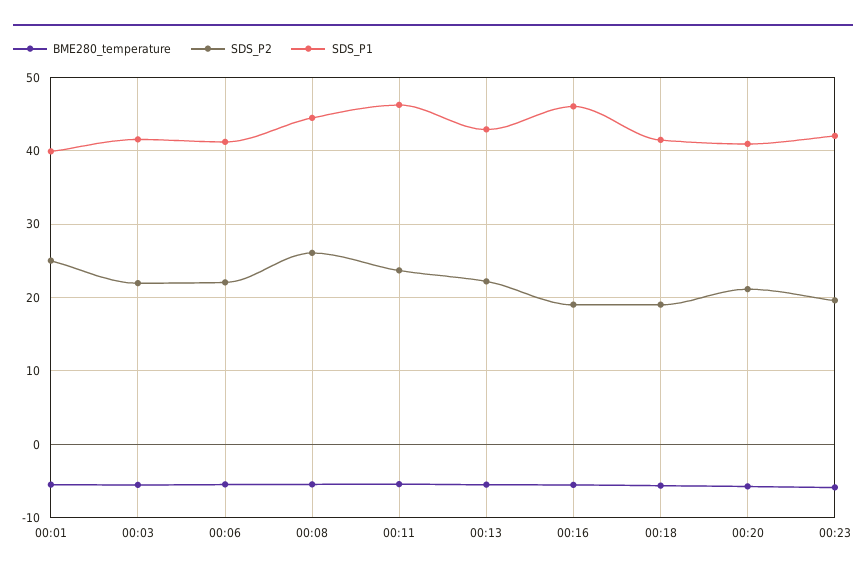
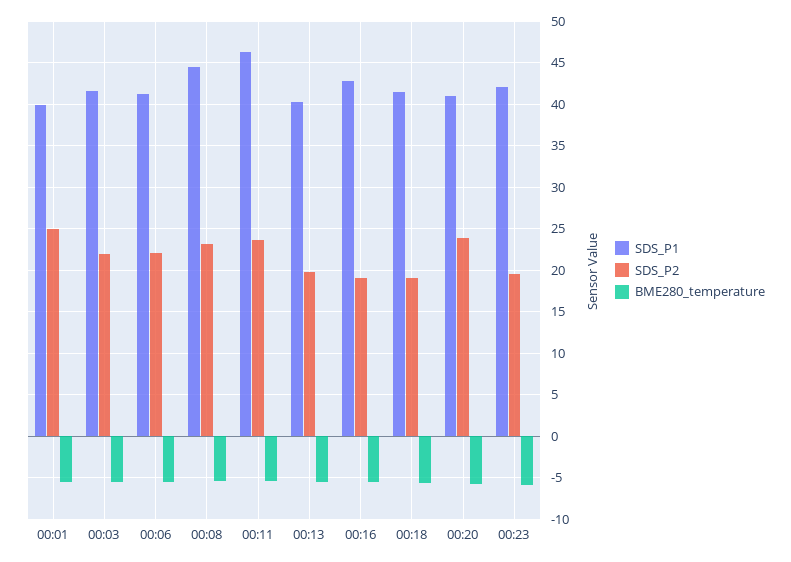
SDS_P2, 00:08: 26 -> 23
SDS_P2, 00:13: 22 -> 20
SDS_P1, 00:13: 43 -> 40
SDS_P1, 00:16: 46 -> 43
SDS_P2, 00:20: 21 -> 24

